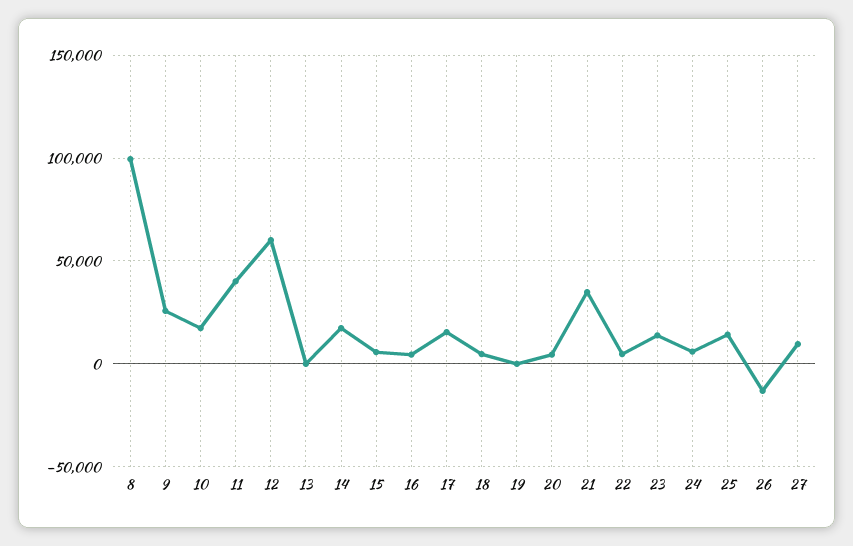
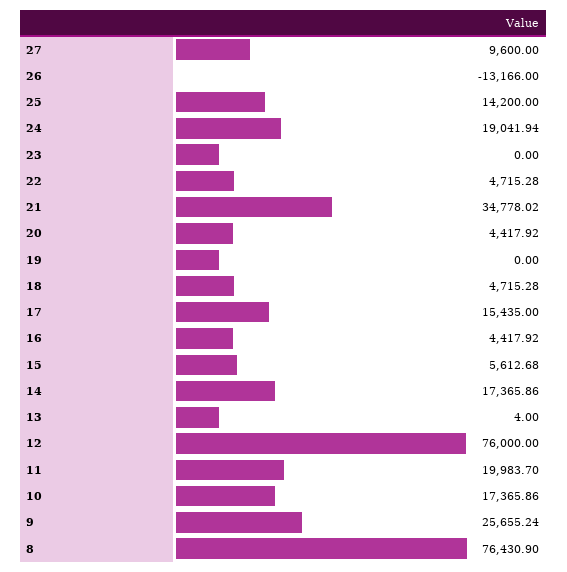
8: 100000 -> 76430.9
11: 40000 -> 19983.7
12: 60000 -> 76000
23: 15000 -> 0
24: 5000 -> 19041.94

